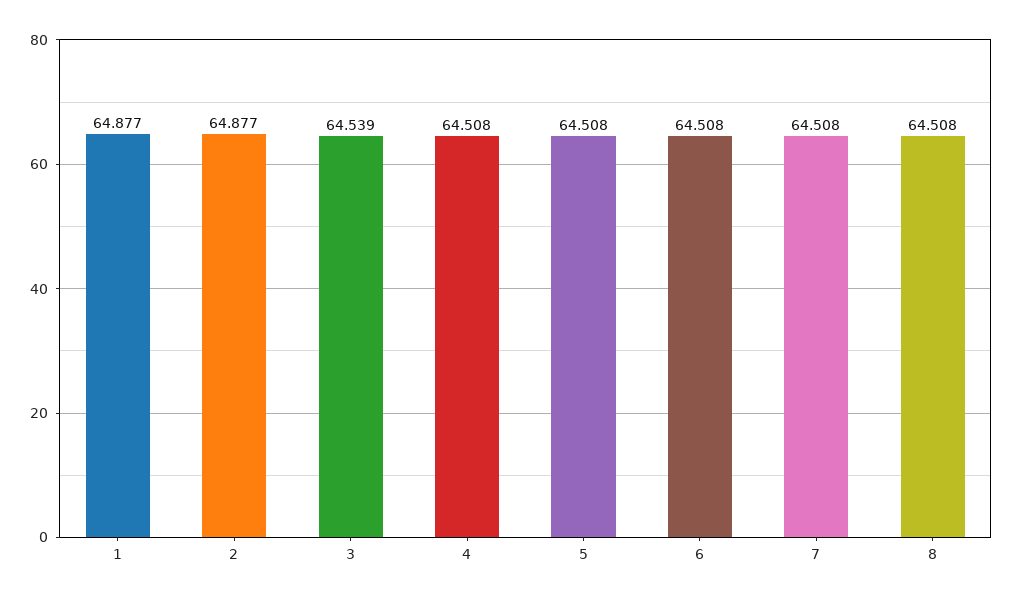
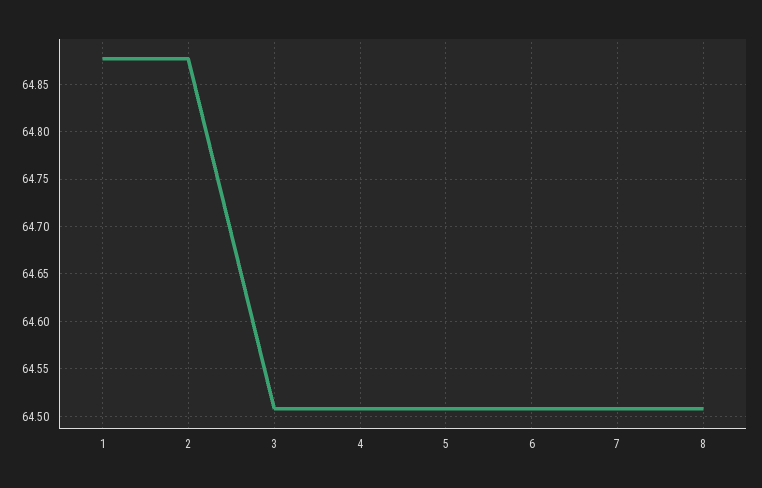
3: 64.539 -> 64.51

